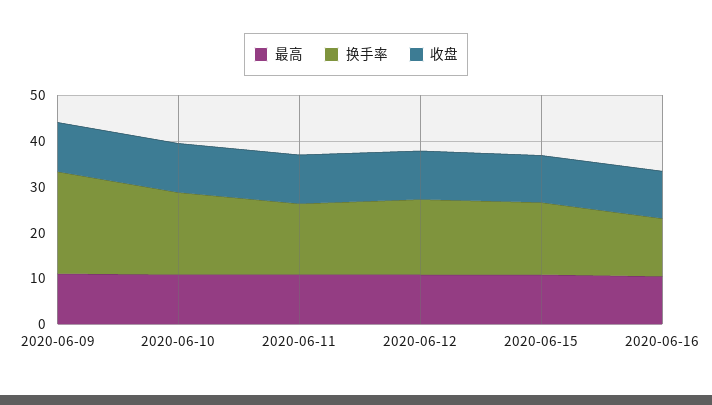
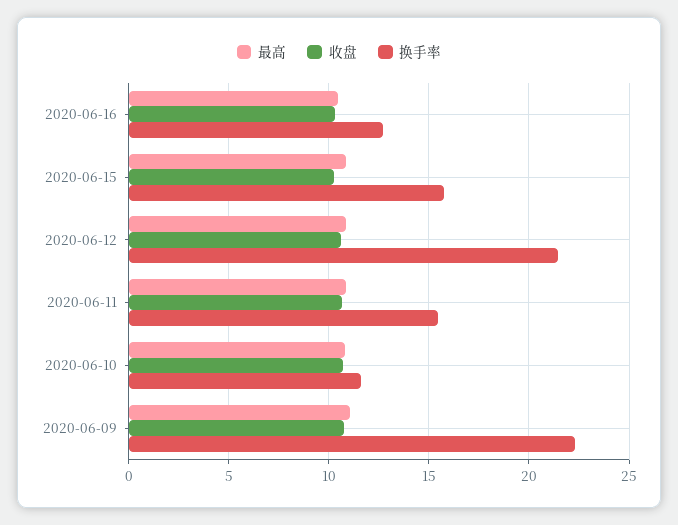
换手率, 2020-06-10: 18 -> 11.5
换手率, 2020-06-12: 16 -> 21.5

